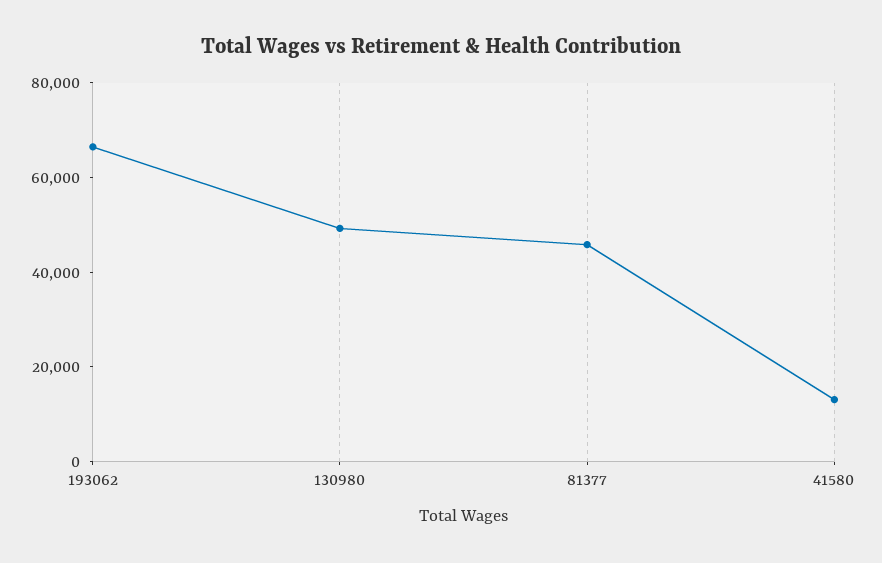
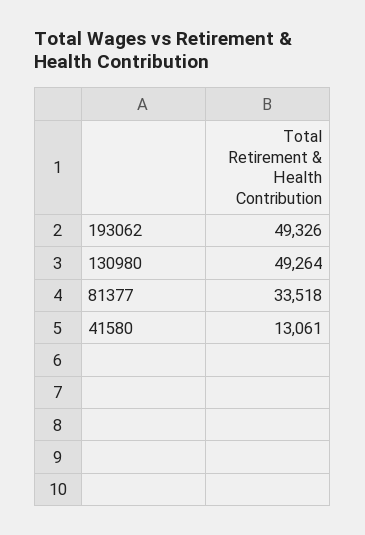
193062: 65000 -> 49326
81377: 45000 -> 33518

